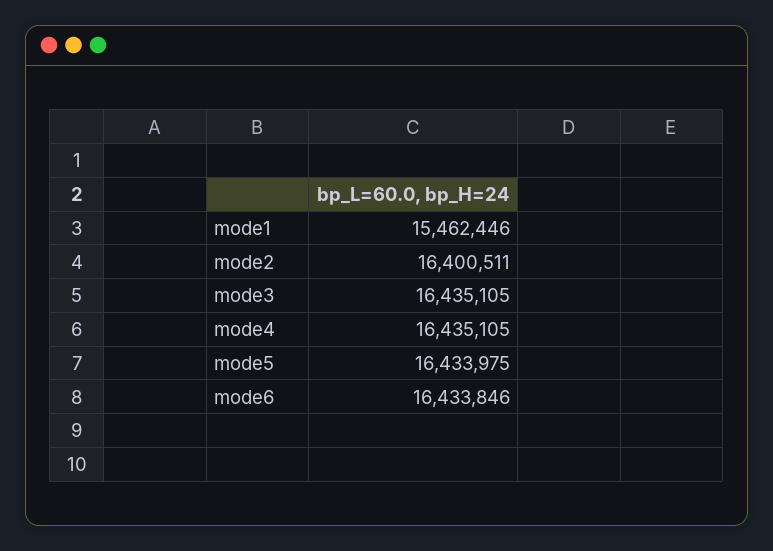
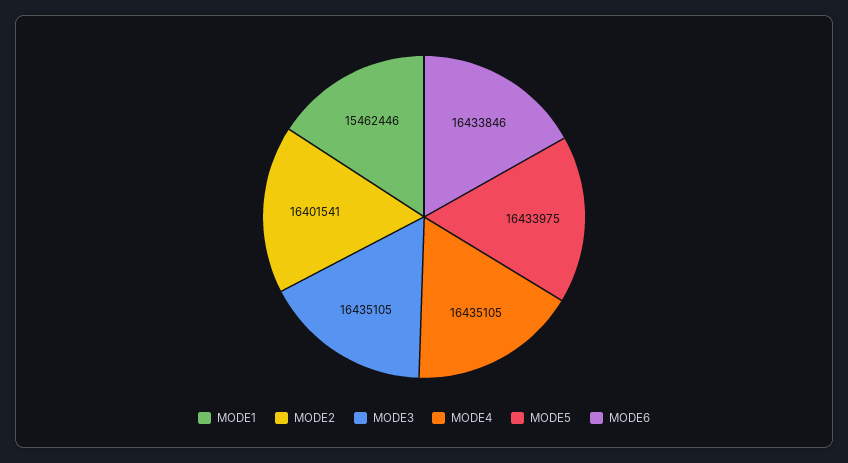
mode2: 16400511 -> 16401541

